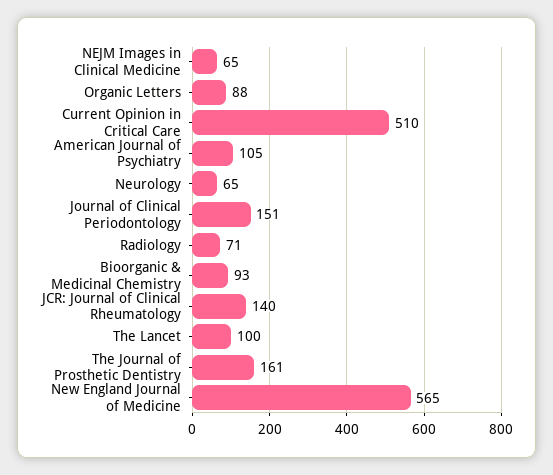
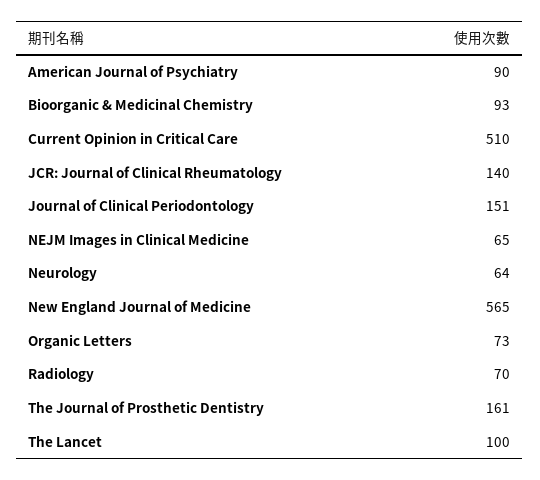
Organic Letters: 88 -> 73
American Journal of Psychiatry: 105 -> 90
Neurology: 65 -> 64
Radiology: 71 -> 70

